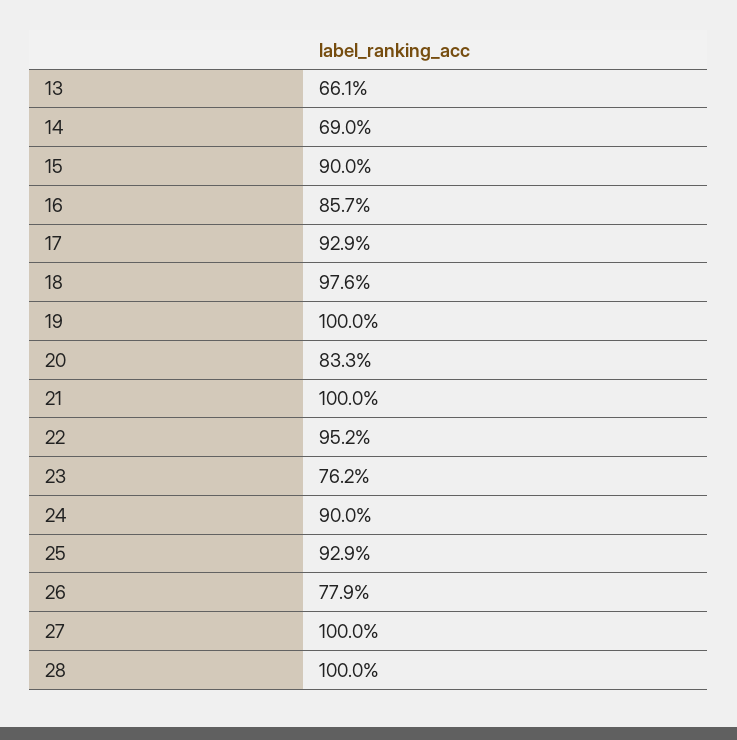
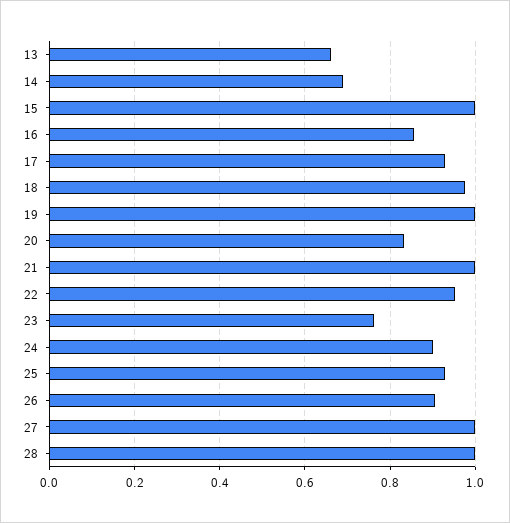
15: 0.9 -> 1
26: 0.779 -> 0.9

